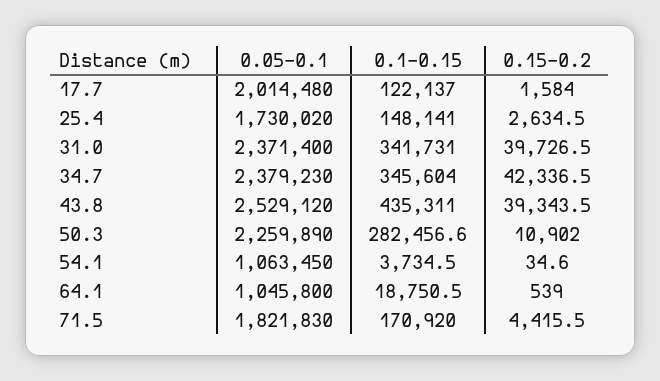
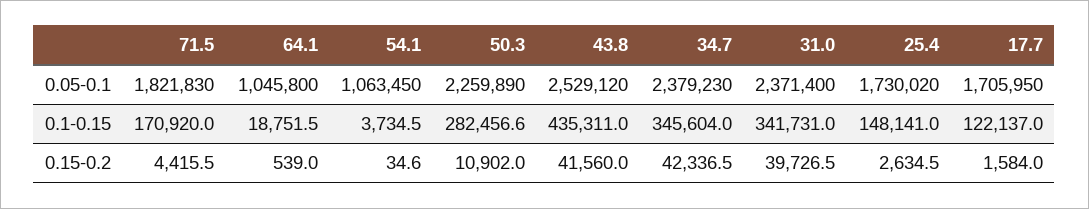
0.05-0.1, 17.7: 2014480 -> 1705950
0.15-0.2, 43.8: 39343.5 -> 41560
0.1-0.15, 64.1: 18750.5 -> 18751.5

